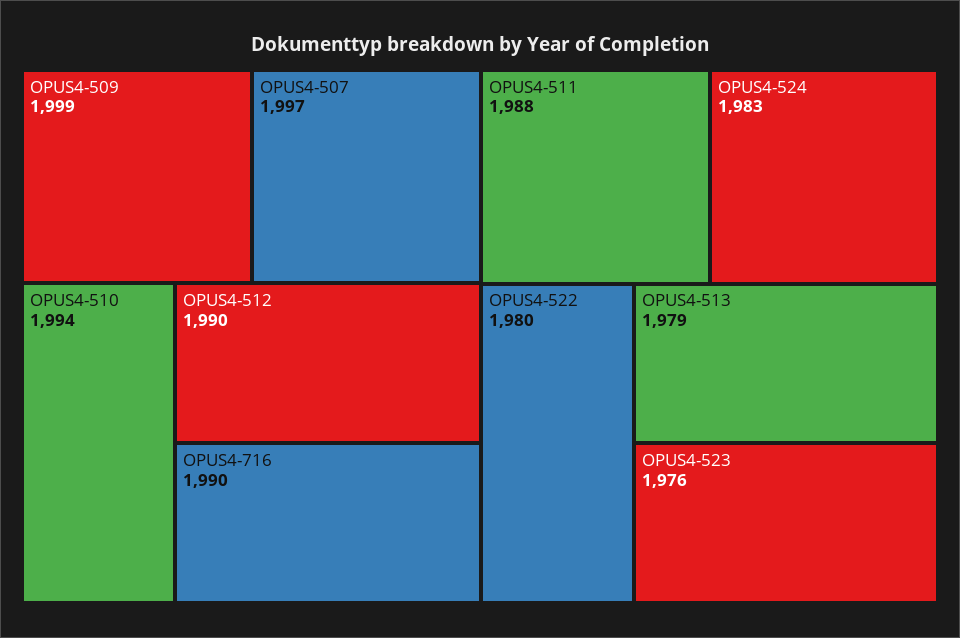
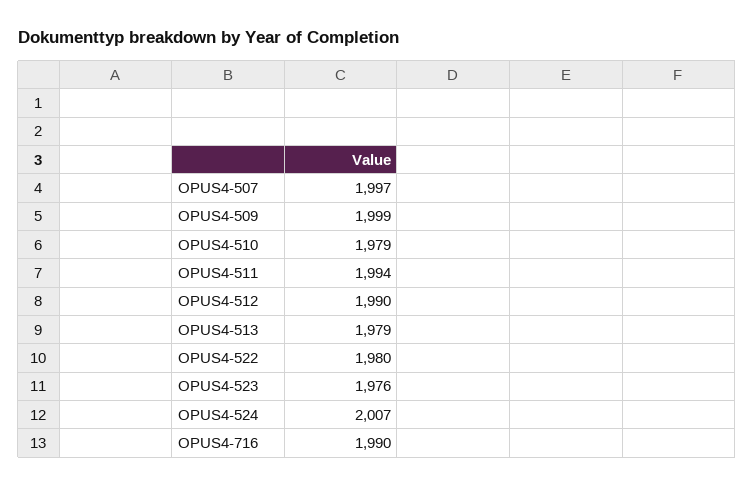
OPUS4-510: 1994 -> 1979
OPUS4-511: 1988 -> 1994
OPUS4-524: 1983 -> 2007

